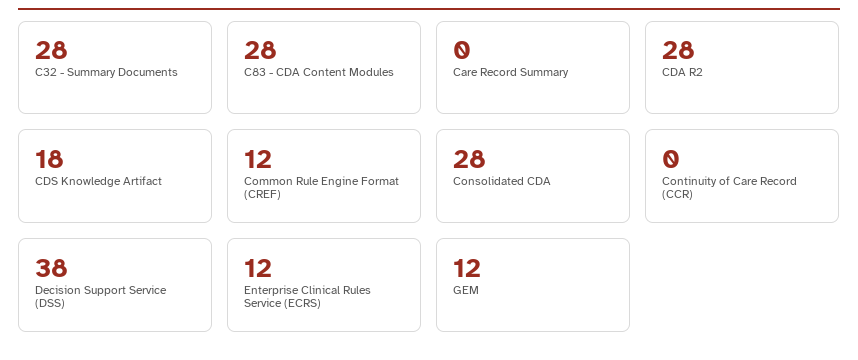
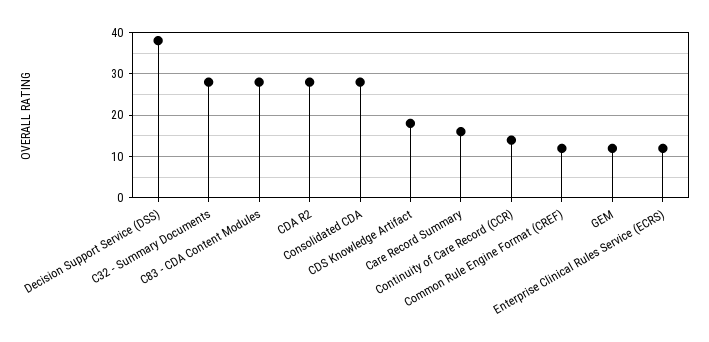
Care Record Summary: 0 -> 15
Continuity of Care Record (CCR): 0 -> 15

